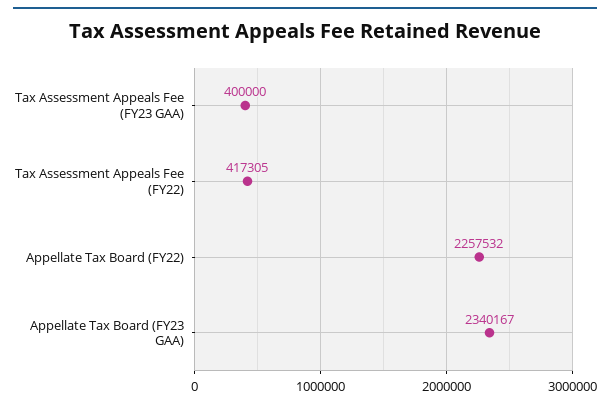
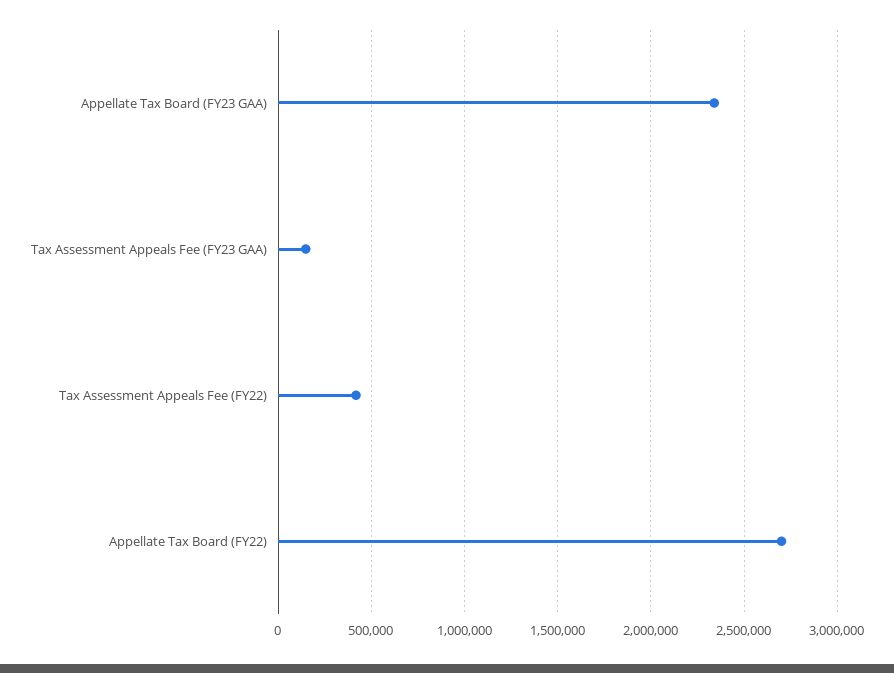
Tax Assessment Appeals Fee (FY23 GAA): 400000 -> 150000
Appellate Tax Board (FY22): 2257532 -> 2700000

